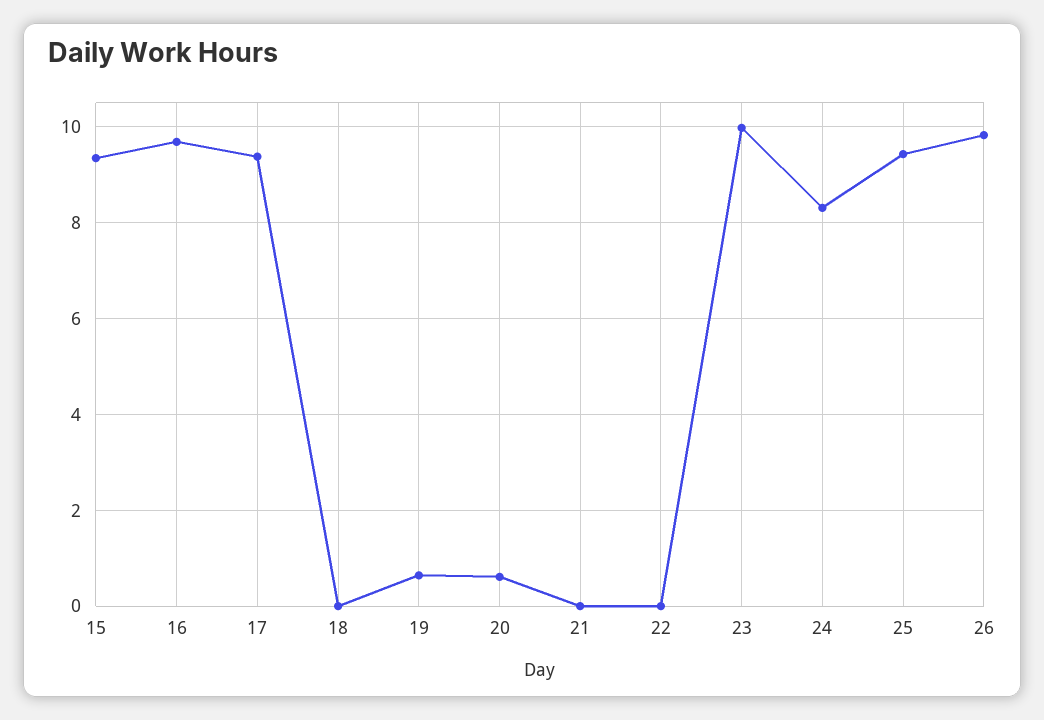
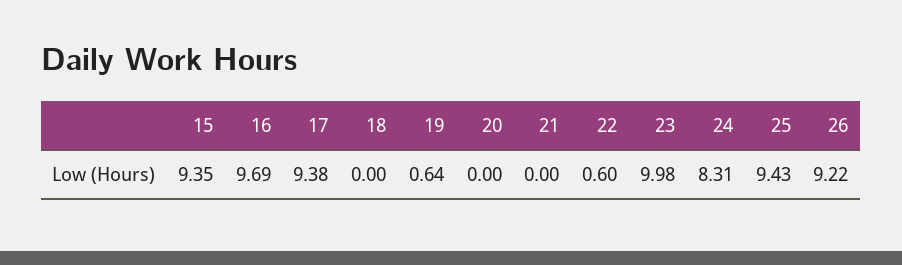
20: 0.6 -> 0
22: 0 -> 0.6
26: 9.8 -> 9.22

